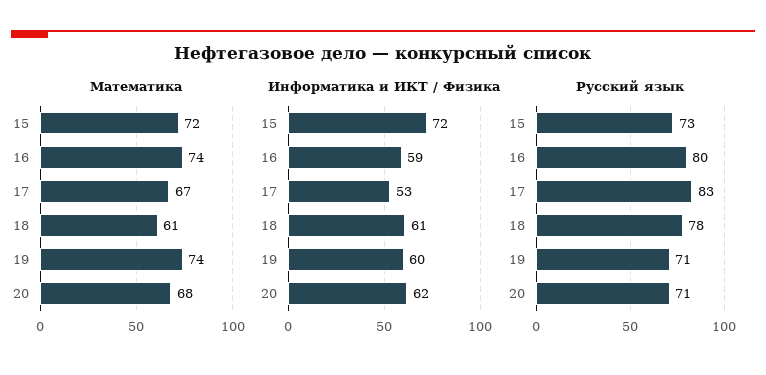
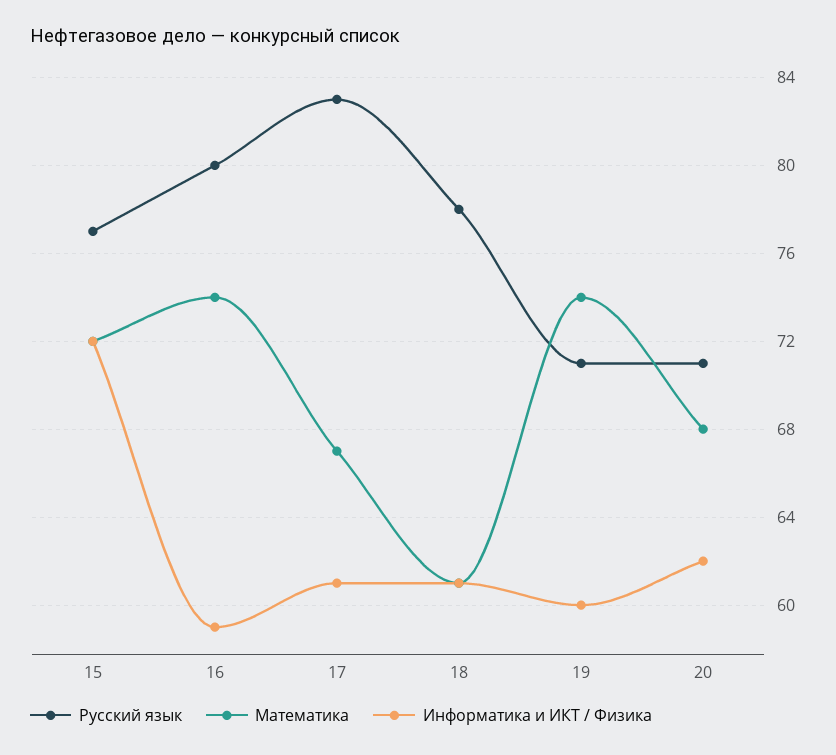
Информатика и ИКТ / Физика, 17: 53 -> 61
Русский язык, 15: 73 -> 77

